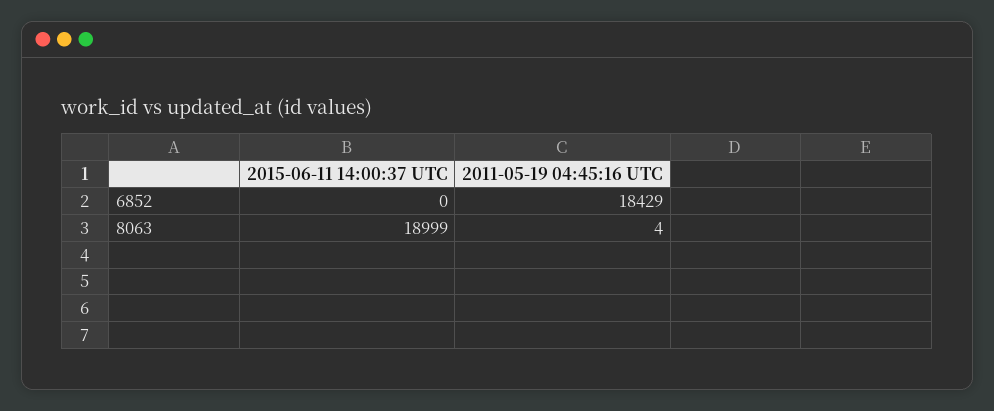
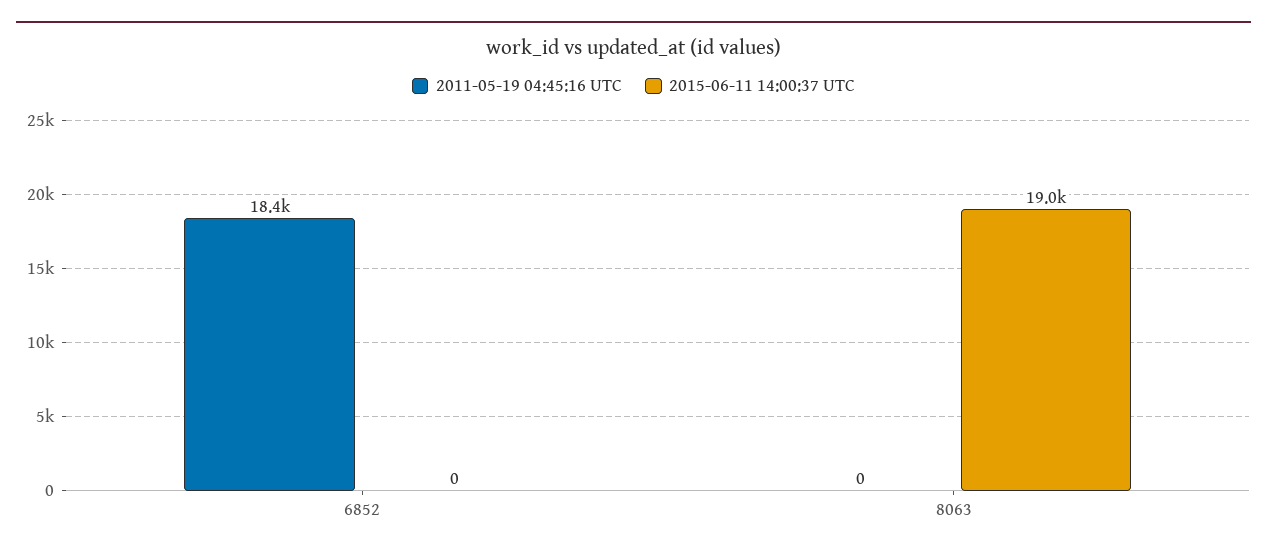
2011-05-19 04:45:16 UTC, 8063: 4 -> 0

